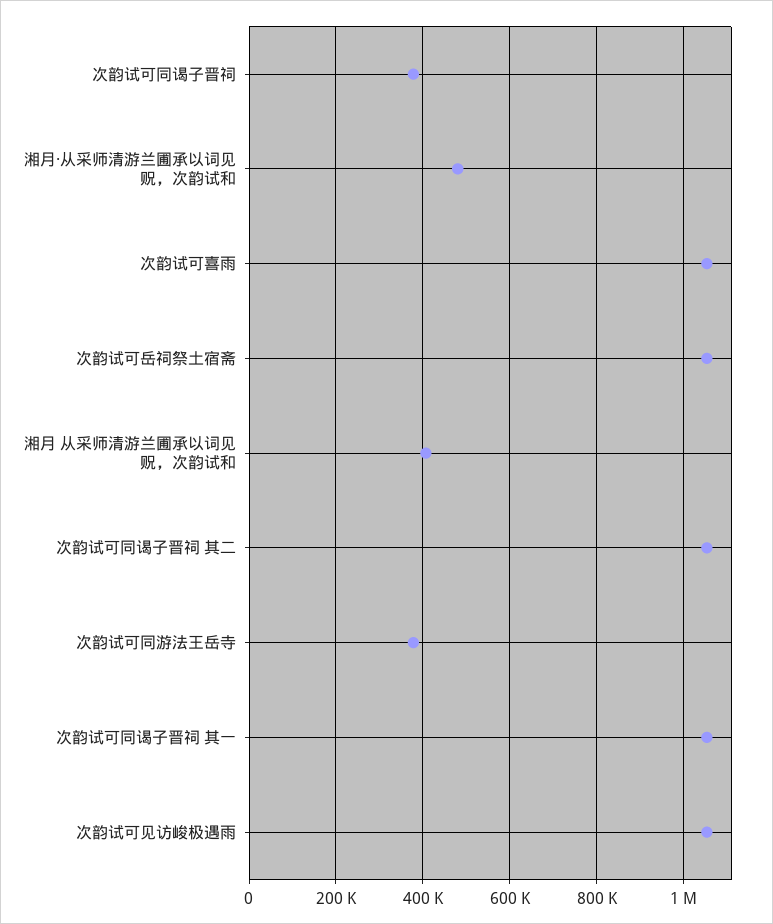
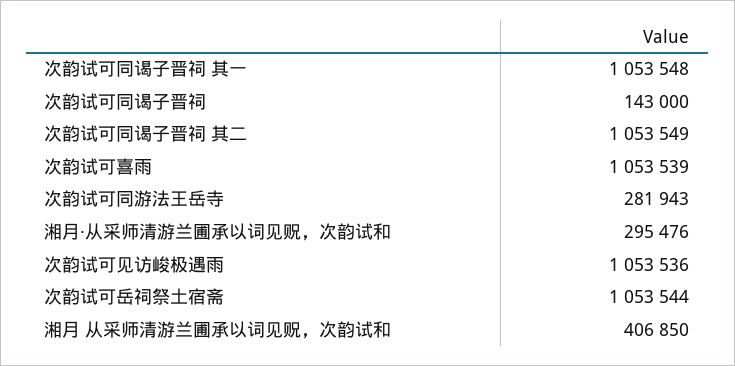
次韵试可同谒子晋祠: 380000 -> 143000
湘月·从采师清游兰圃承以词见贶，次韵试和: 480000 -> 295476
次韵试可同游法王岳寺: 380000 -> 281943

